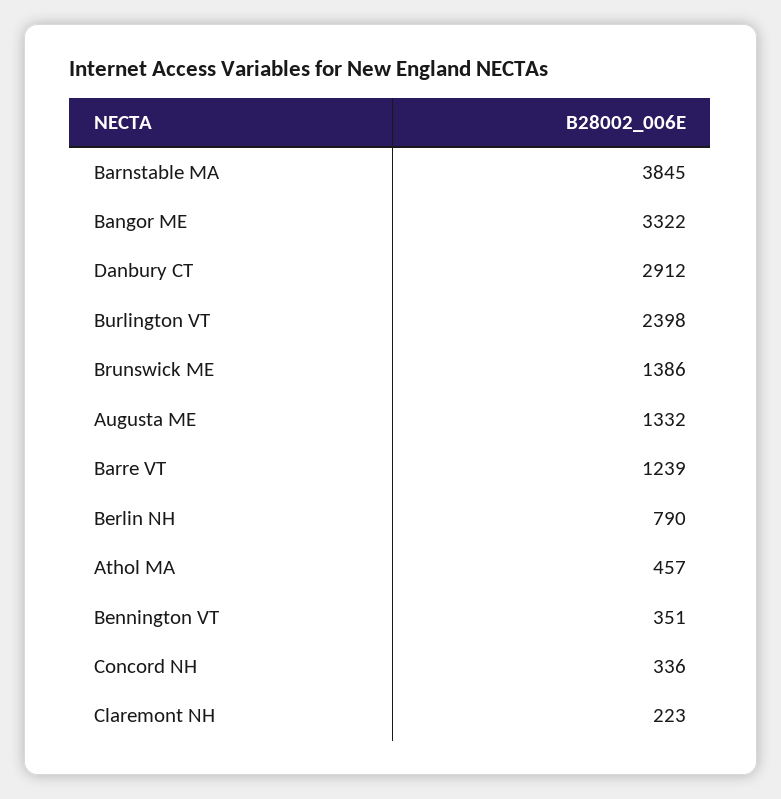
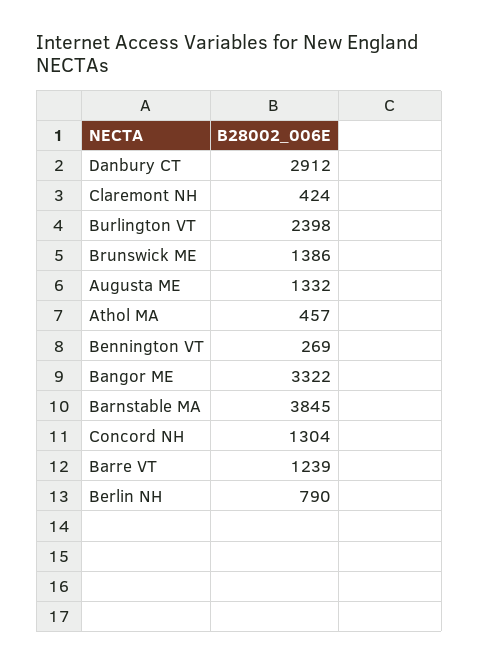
Bennington VT: 351 -> 269
Concord NH: 336 -> 1304
Claremont NH: 223 -> 424

